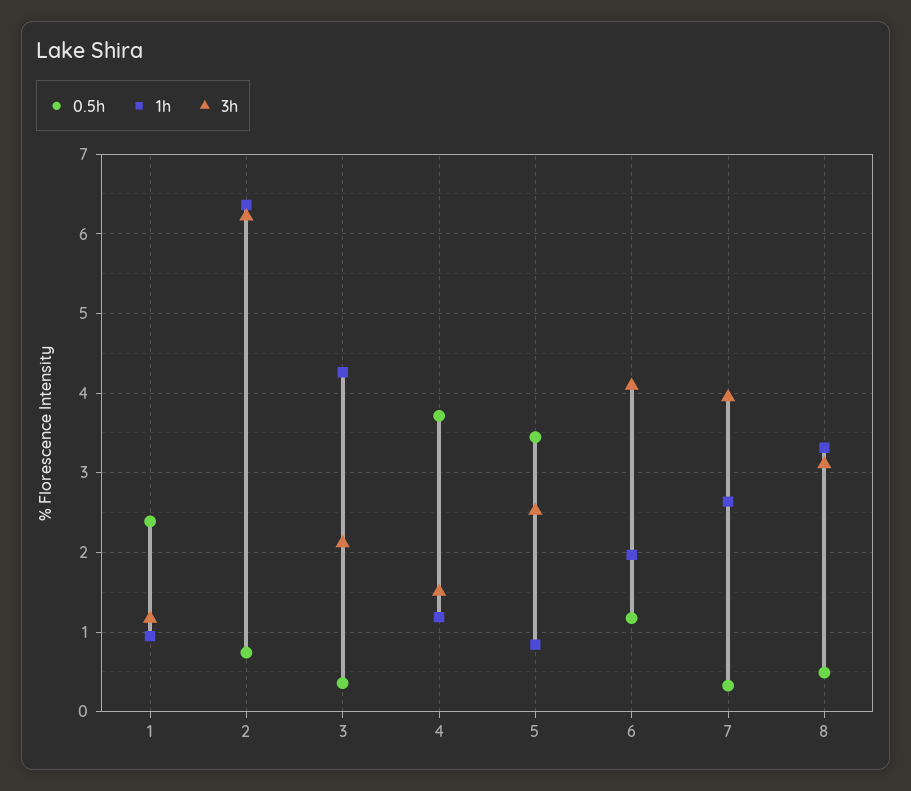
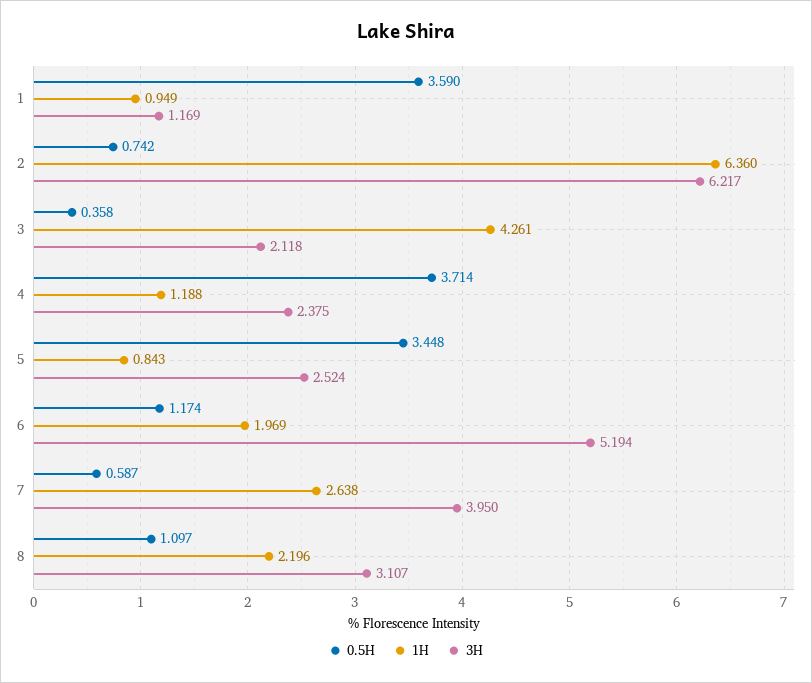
0.5h, 1: 2.4 -> 3.59
3h, 4: 1.5 -> 2.375
3h, 6: 4.1 -> 5.194
0.5h, 7: 0.3 -> 0.587
0.5h, 8: 0.5 -> 1.097
1h, 8: 3.3 -> 2.196

